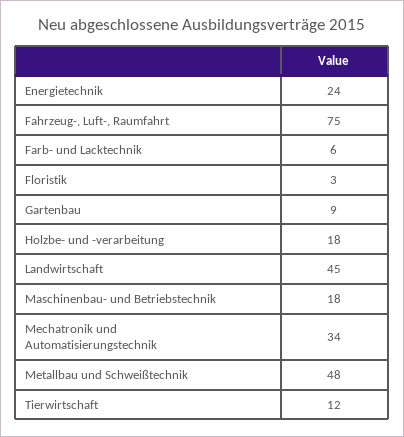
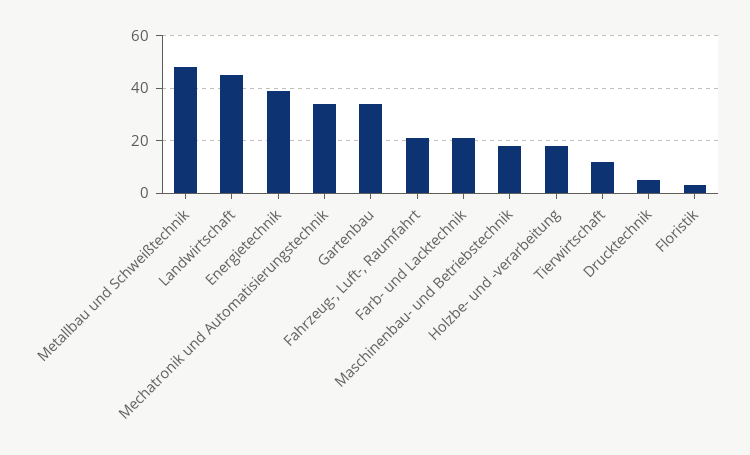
Energietechnik: 24 -> 40
Fahrzeug-, Luft-, Raumfahrt: 75 -> 20
Farb- und Lacktechnik: 6 -> 20
Gartenbau: 9 -> 35
Drucktechnik: none -> 5

